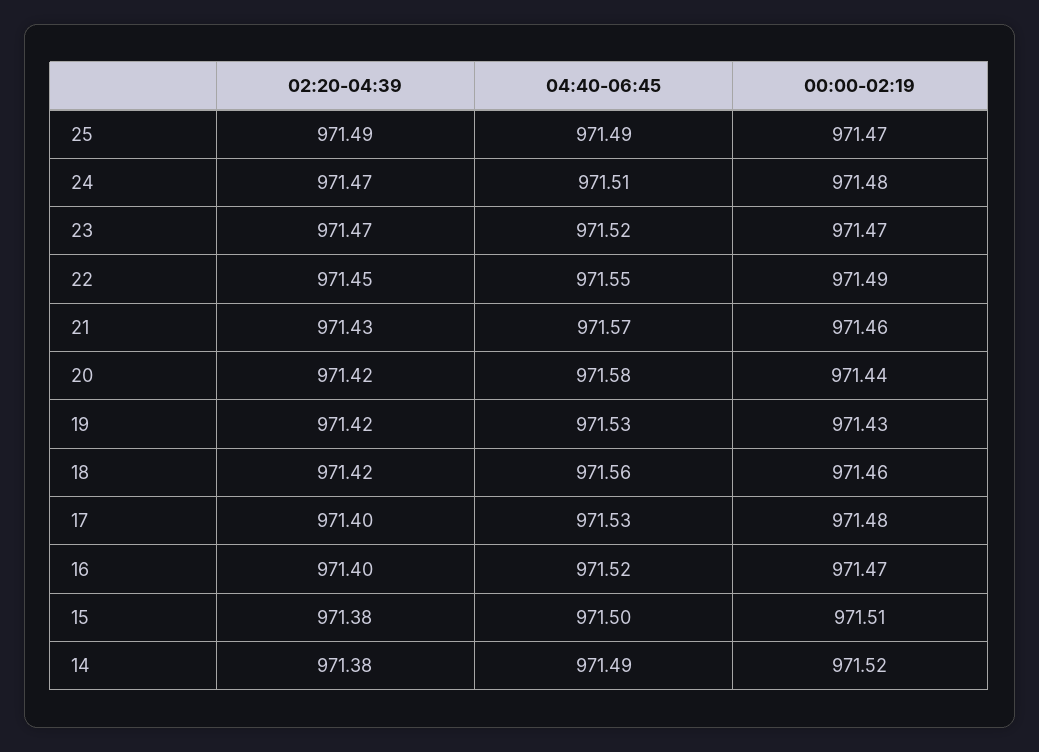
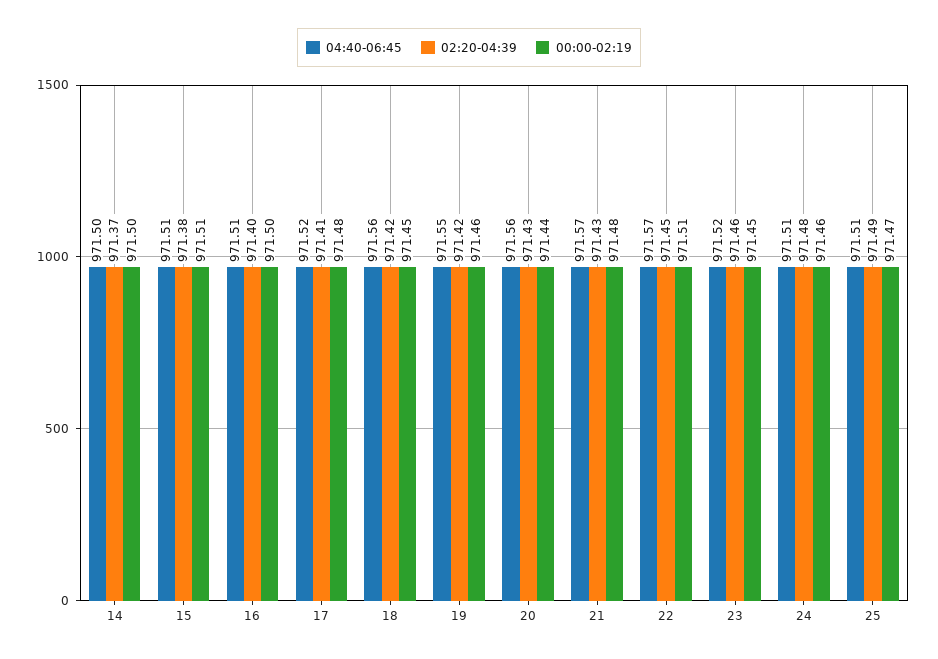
04:40-06:45, 25: 971.49 -> 971.51
02:20-04:39, 24: 971.47 -> 971.48
00:00-02:19, 24: 971.48 -> 971.46
02:20-04:39, 23: 971.47 -> 971.46
00:00-02:19, 23: 971.47 -> 971.45
04:40-06:45, 22: 971.55 -> 971.57
00:00-02:19, 22: 971.49 -> 971.51
00:00-02:19, 21: 971.46 -> 971.48
02:20-04:39, 20: 971.42 -> 971.43
04:40-06:45, 20: 971.58 -> 971.56
04:40-06:45, 19: 971.53 -> 971.55
00:00-02:19, 19: 971.43 -> 971.46
00:00-02:19, 18: 971.46 -> 971.45
02:20-04:39, 17: 971.4 -> 971.41
04:40-06:45, 17: 971.53 -> 971.52
04:40-06:45, 16: 971.52 -> 971.51
00:00-02:19, 16: 971.47 -> 971.5
04:40-06:45, 15: 971.5 -> 971.51
02:20-04:39, 14: 971.38 -> 971.37
04:40-06:45, 14: 971.49 -> 971.5
00:00-02:19, 14: 971.52 -> 971.5

